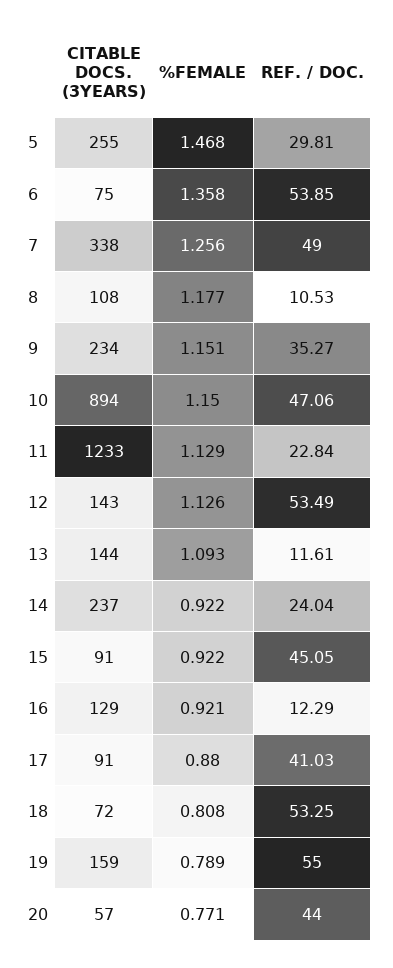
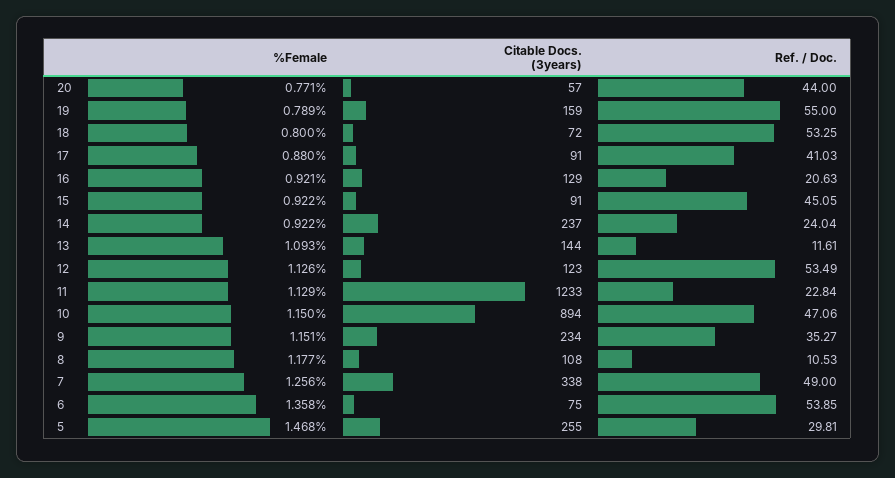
CITABLE DOCS. (3YEARS), 12: 143 -> 123
REF. / DOC., 16: 12.29 -> 20.63
%FEMALE, 18: 0.808 -> 0.8

